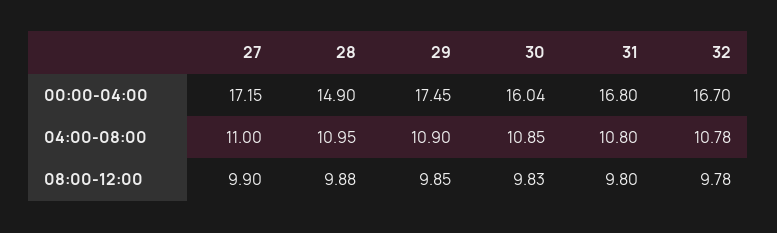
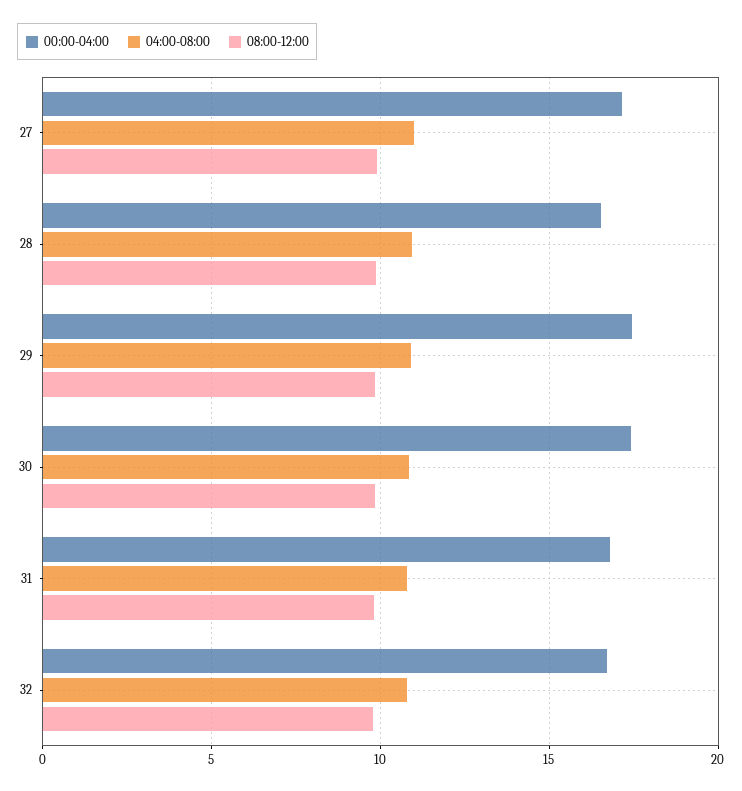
00:00-04:00, 28: 14.9 -> 16.5
00:00-04:00, 30: 16.04 -> 17.5

